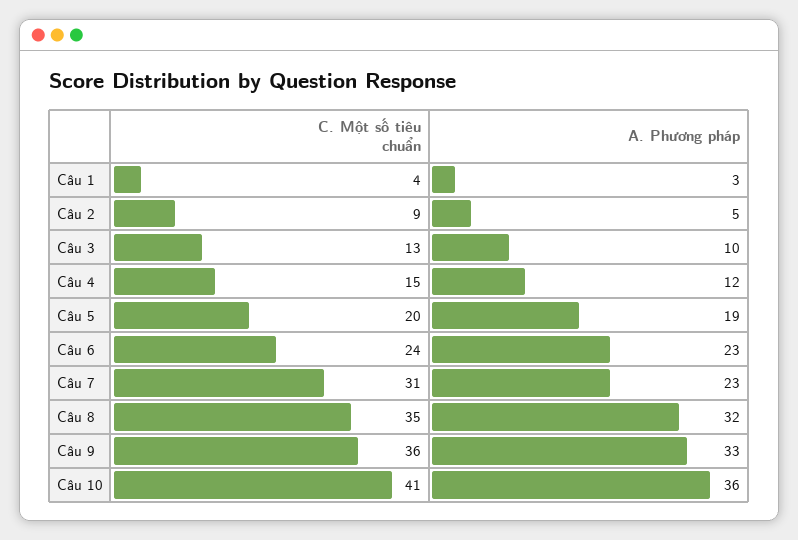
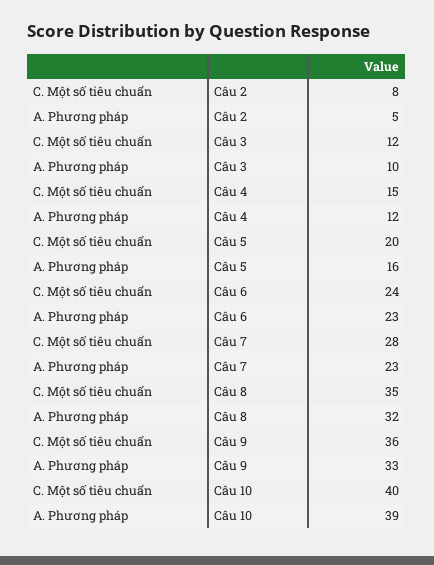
C. Một số tiêu chuẩn, Câu 1: 4 -> none
A. Phương pháp, Câu 1: 3 -> none
C. Một số tiêu chuẩn, Câu 2: 9 -> 8
C. Một số tiêu chuẩn, Câu 3: 13 -> 12
A. Phương pháp, Câu 5: 19 -> 16
C. Một số tiêu chuẩn, Câu 7: 31 -> 28
C. Một số tiêu chuẩn, Câu 10: 41 -> 40
A. Phương pháp, Câu 10: 36 -> 39

